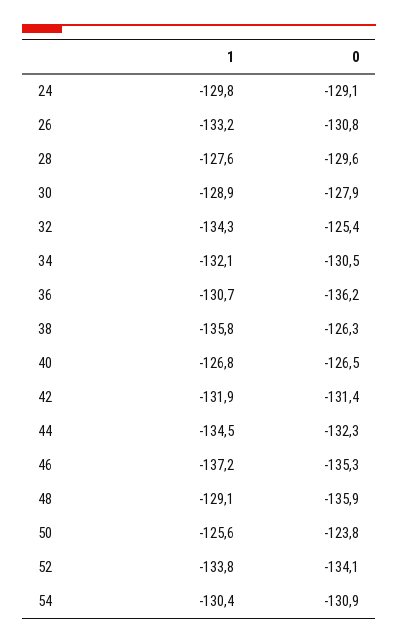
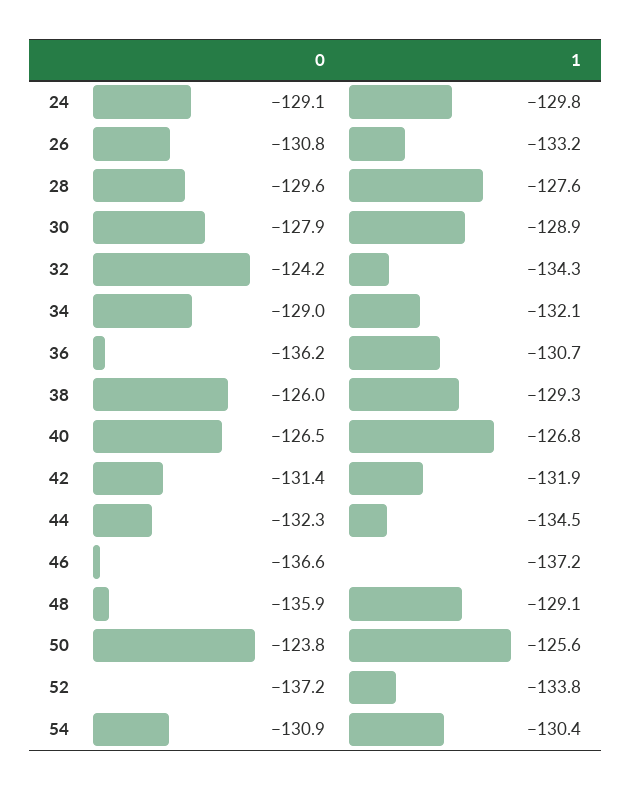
0, 32: -125.4 -> -124.2
0, 34: -130.5 -> -129
1, 38: -135.8 -> -129.3
0, 38: -126.3 -> -126
0, 46: -135.3 -> -136.6
0, 52: -134.1 -> -137.2

